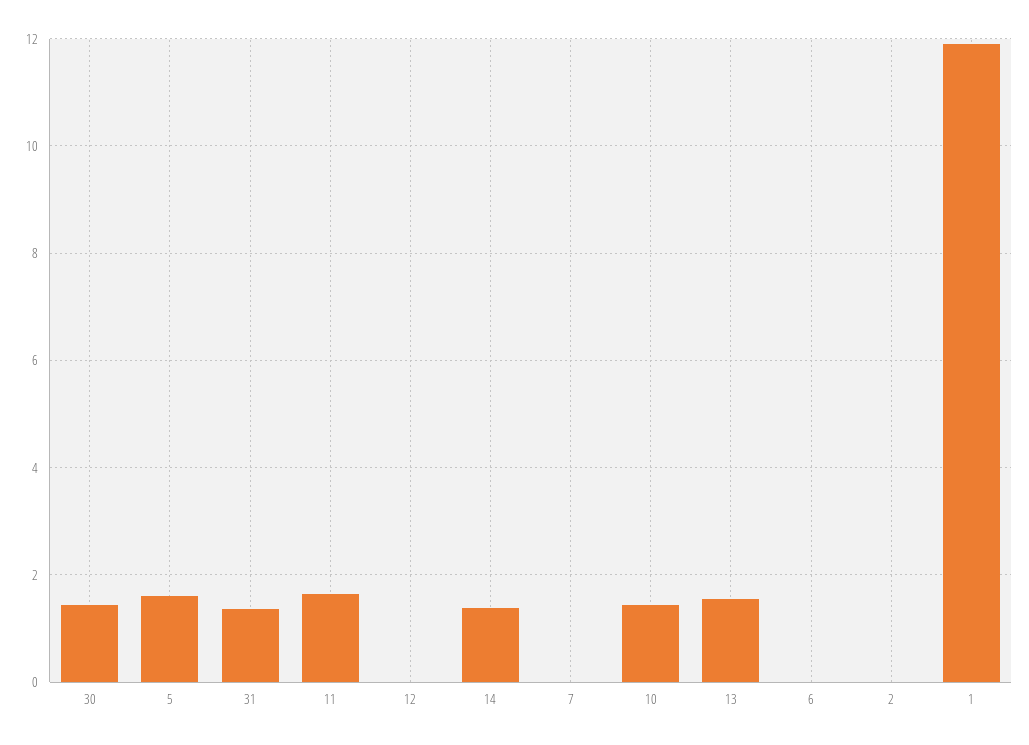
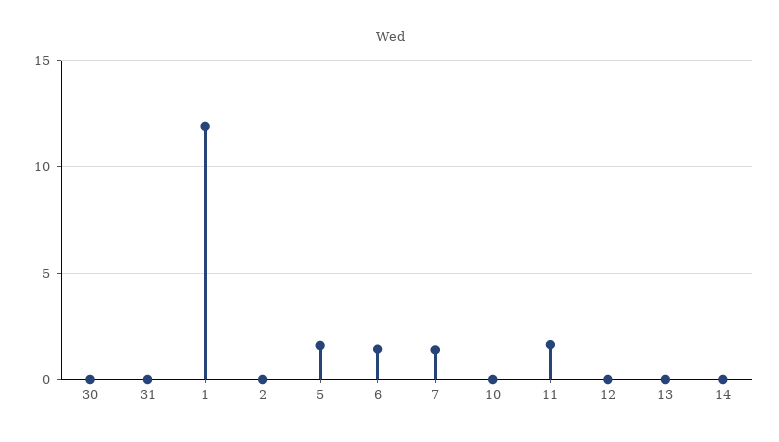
30: 1.4 -> 0
31: 1.4 -> 0
14: 1.4 -> 0
7: 0 -> 1.5
10: 1.4 -> 0
13: 1.6 -> 0
6: 0 -> 1.5

